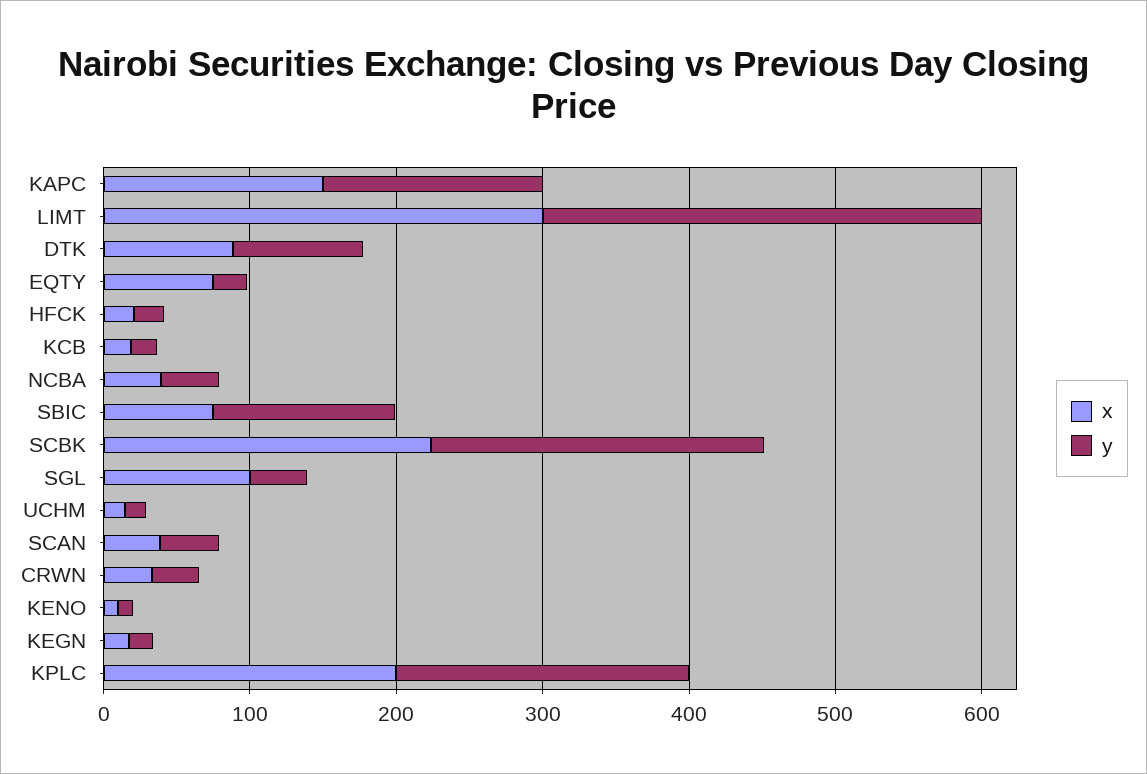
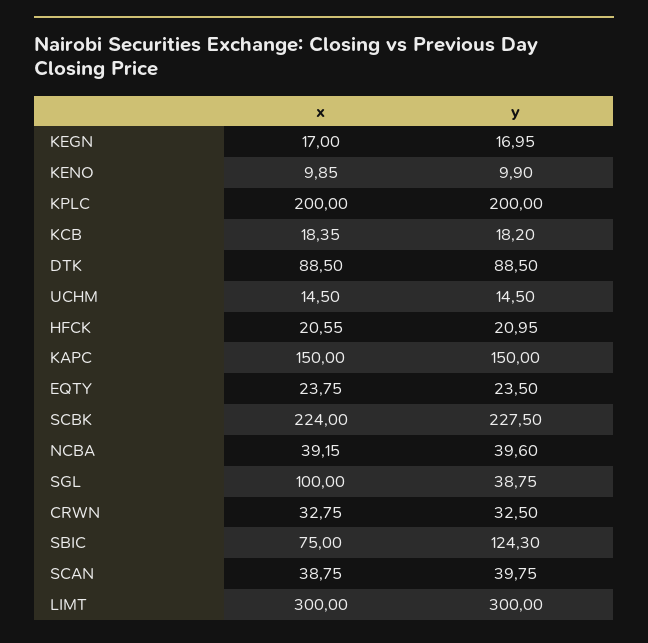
x, EQTY: 80 -> 23.75

